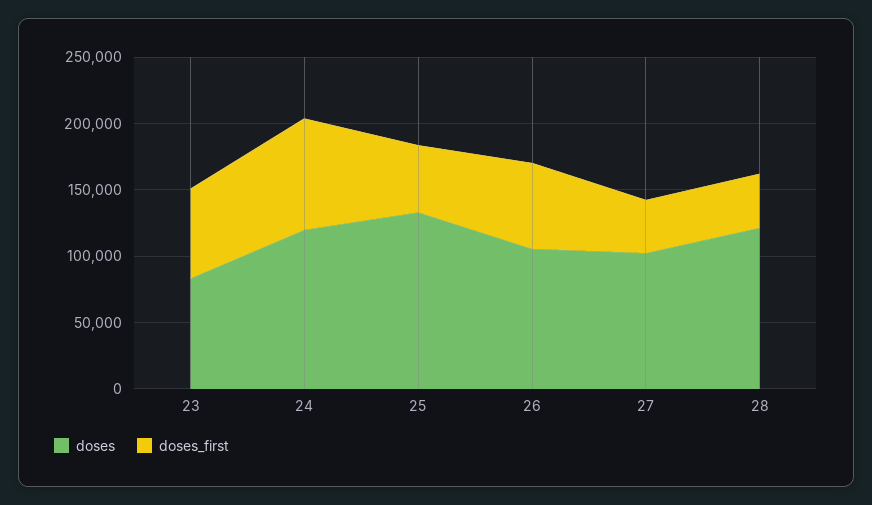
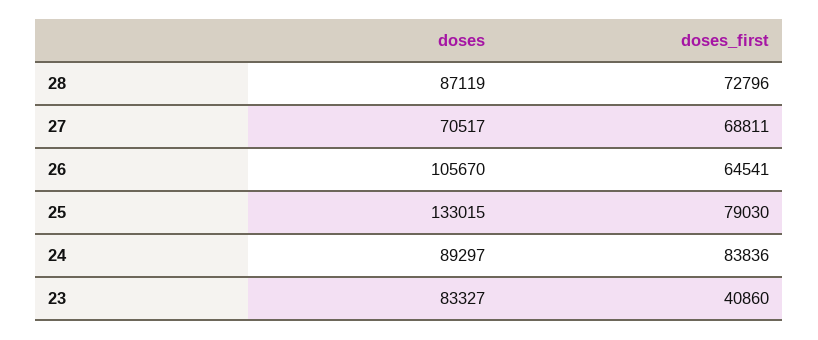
doses_first, 23: 70000 -> 40860
doses, 24: 120000 -> 89297
doses_first, 25: 50000 -> 79030
doses, 27: 100000 -> 70517
doses_first, 27: 40000 -> 68811
doses, 28: 120000 -> 87119
doses_first, 28: 40000 -> 72796

